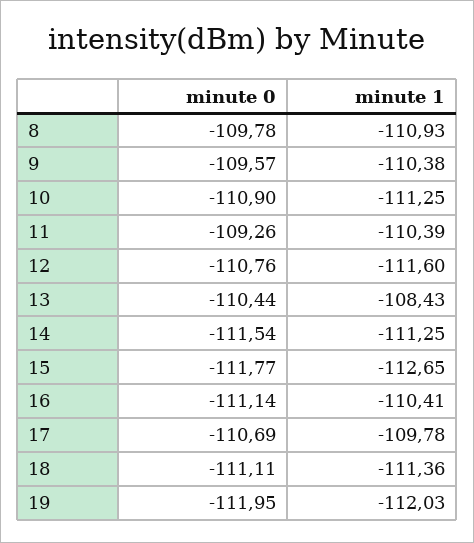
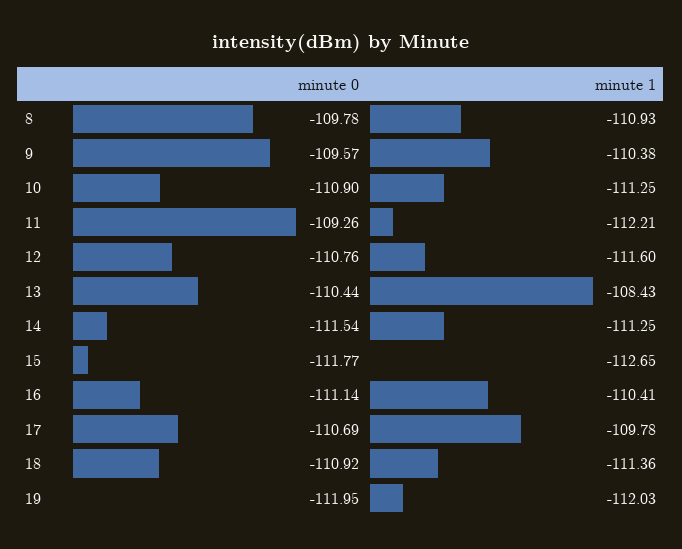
minute 1, 11: -110.39 -> -112.21
minute 0, 18: -111.11 -> -110.92

